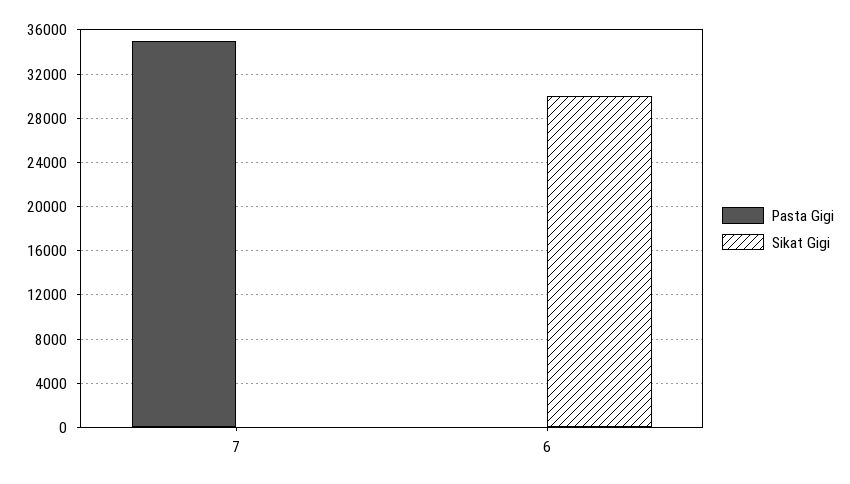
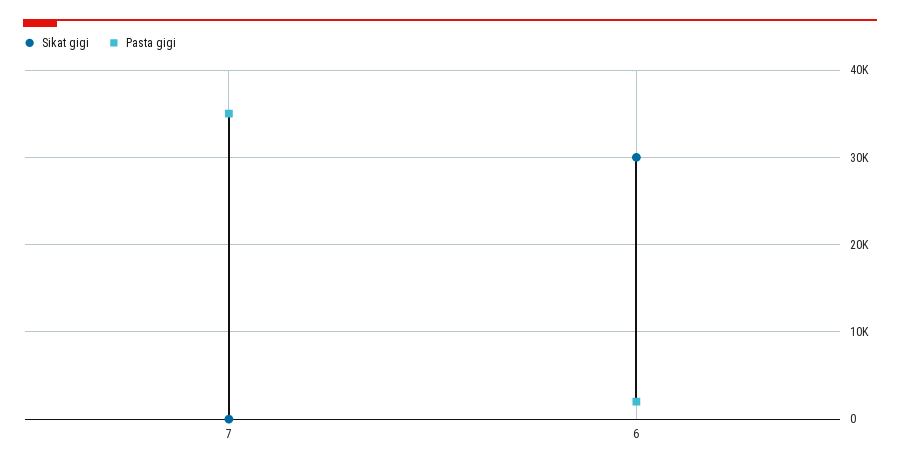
Pasta Gigi, 6: 0 -> 2000

